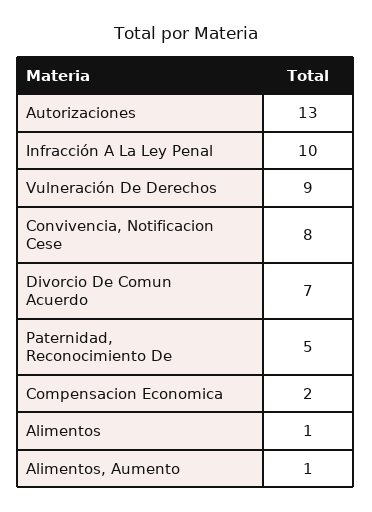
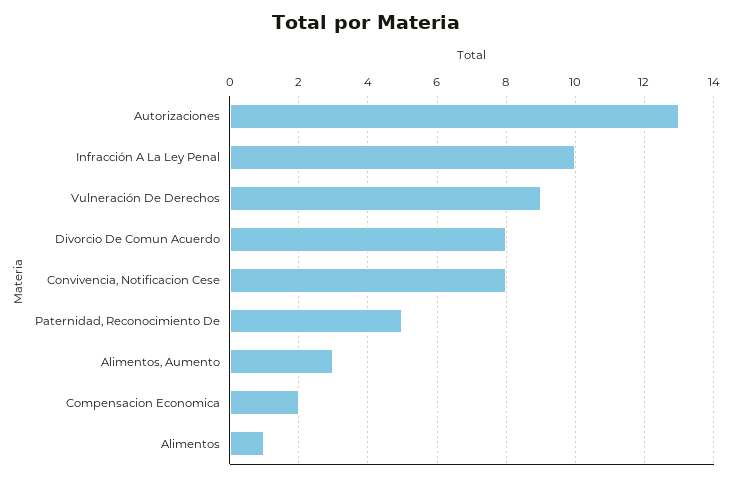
Divorcio De Comun Acuerdo: 7 -> 8
Alimentos, Aumento: 1 -> 3

